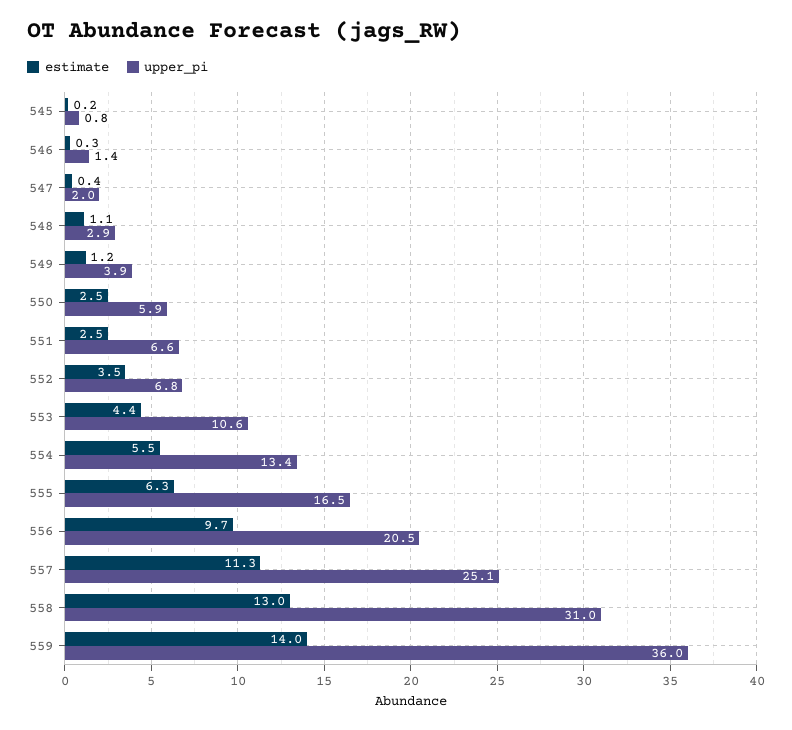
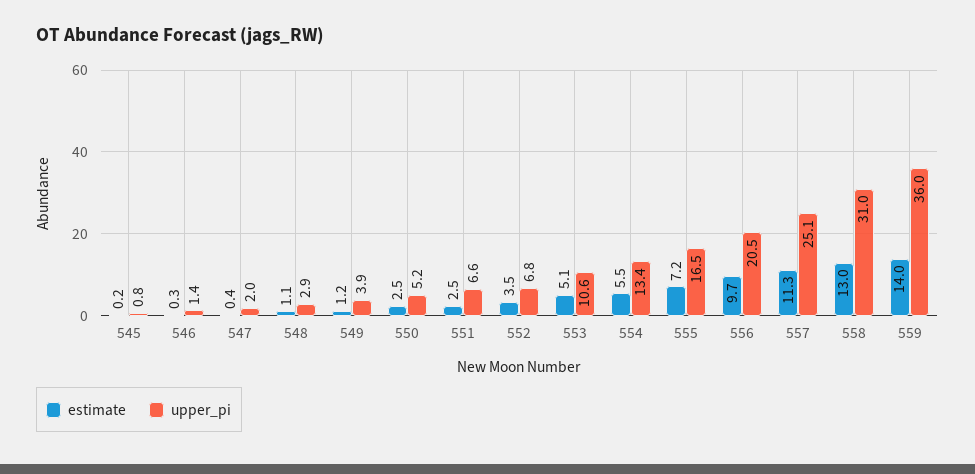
upper_pi, 550: 5.9 -> 5.2
estimate, 553: 4.4 -> 5.1
estimate, 555: 6.3 -> 7.2

